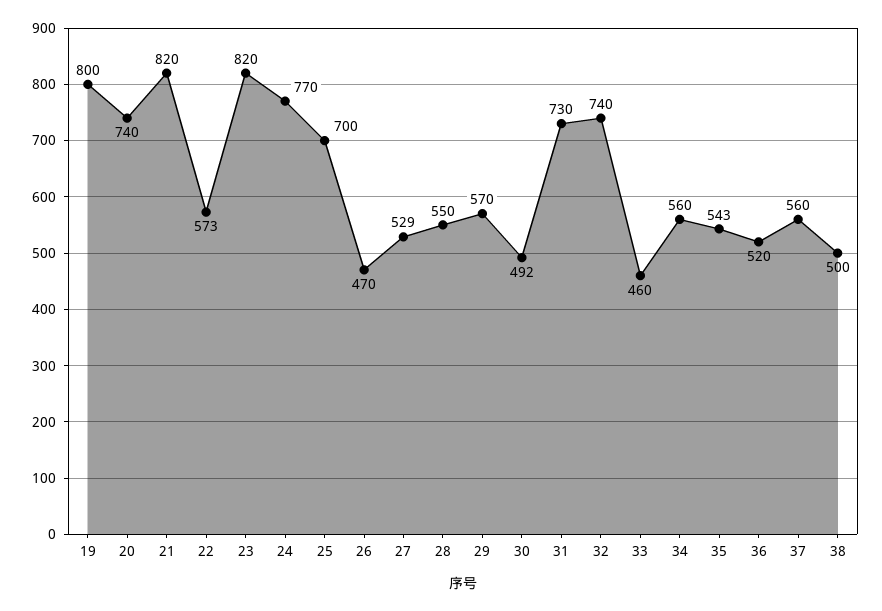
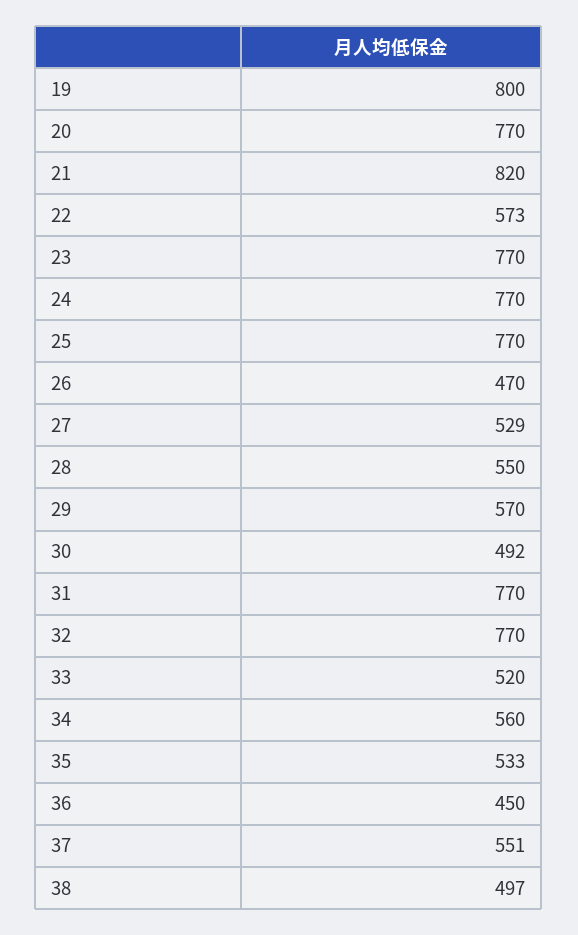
20: 740 -> 770
23: 820 -> 770
25: 700 -> 770
31: 730 -> 770
32: 740 -> 770
33: 460 -> 520
35: 543 -> 533
36: 520 -> 450
37: 560 -> 551
38: 500 -> 497

